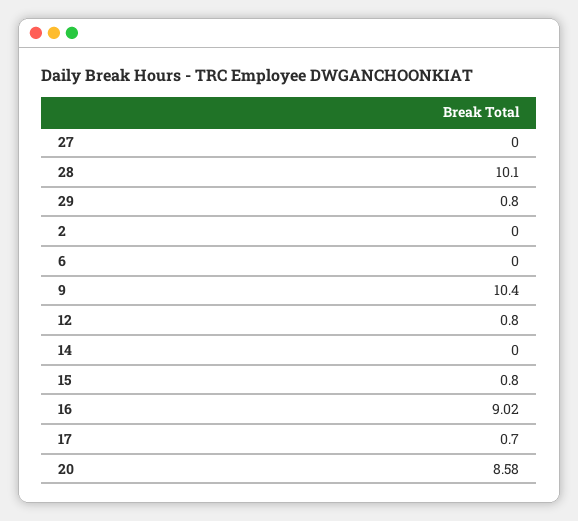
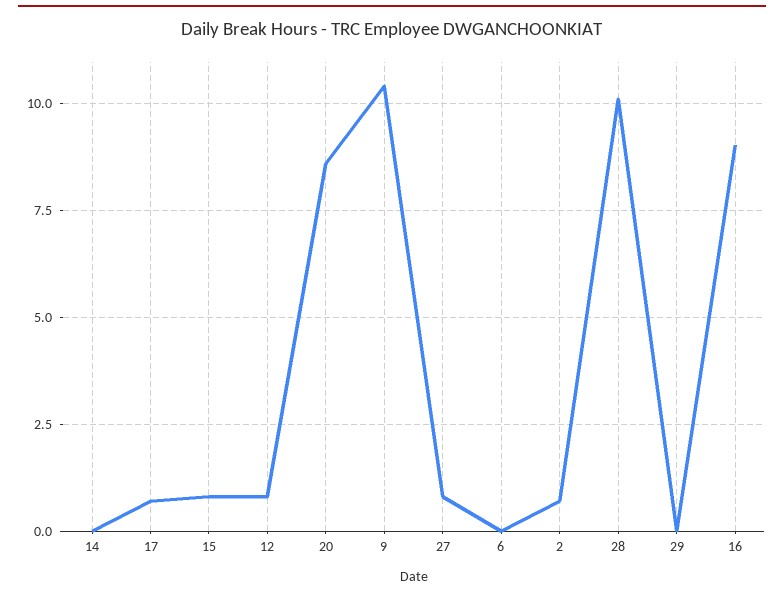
27: 0 -> 0.75
29: 0.8 -> 0
2: 0 -> 0.75

